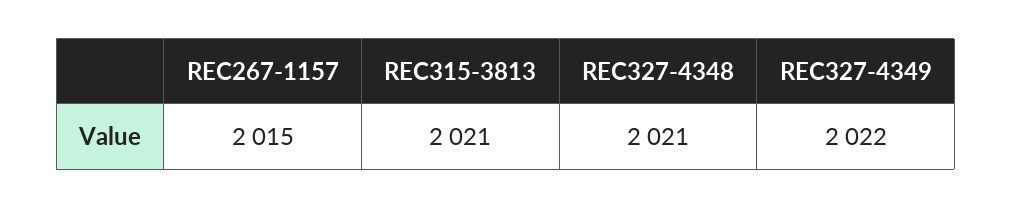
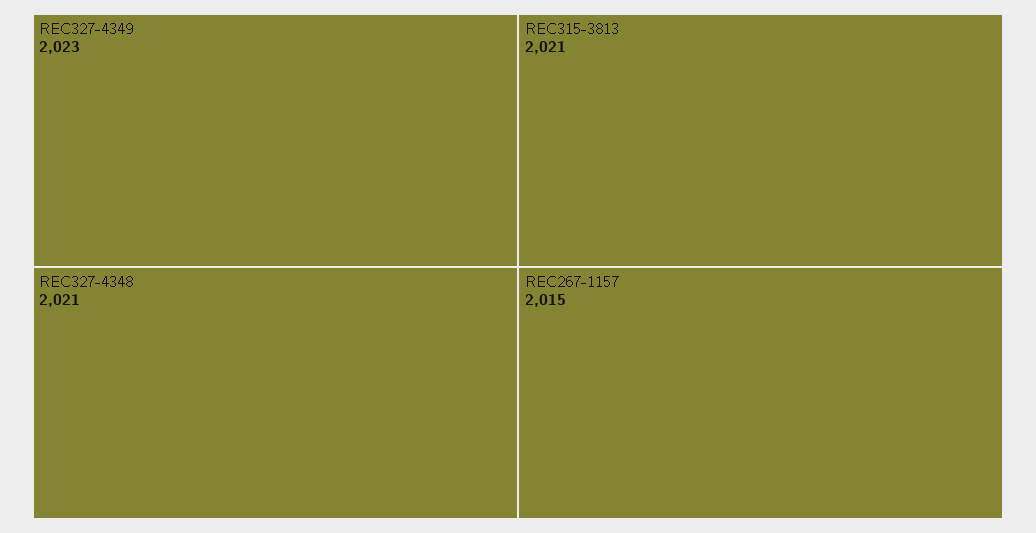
REC327-4349: 2022 -> 2023

